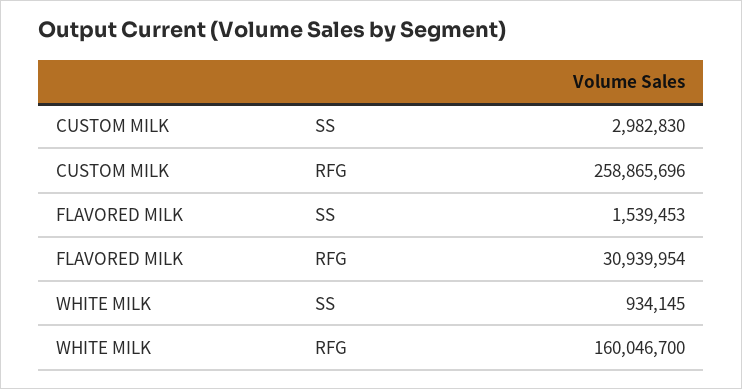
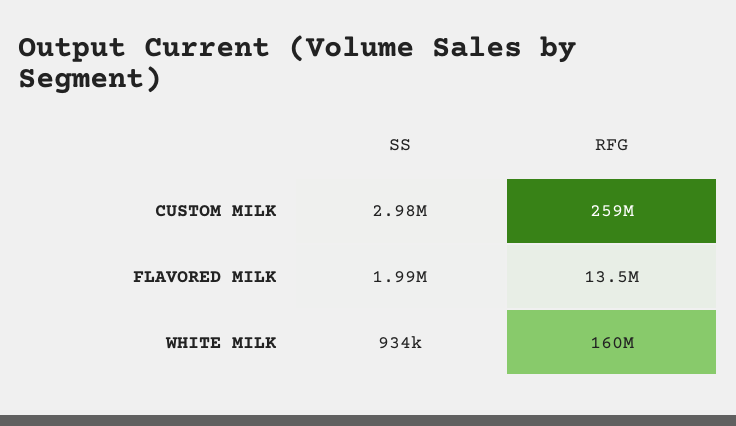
FLAVORED MILK, SS: 1539453 -> 1990000
FLAVORED MILK, RFG: 30939954 -> 13500000

